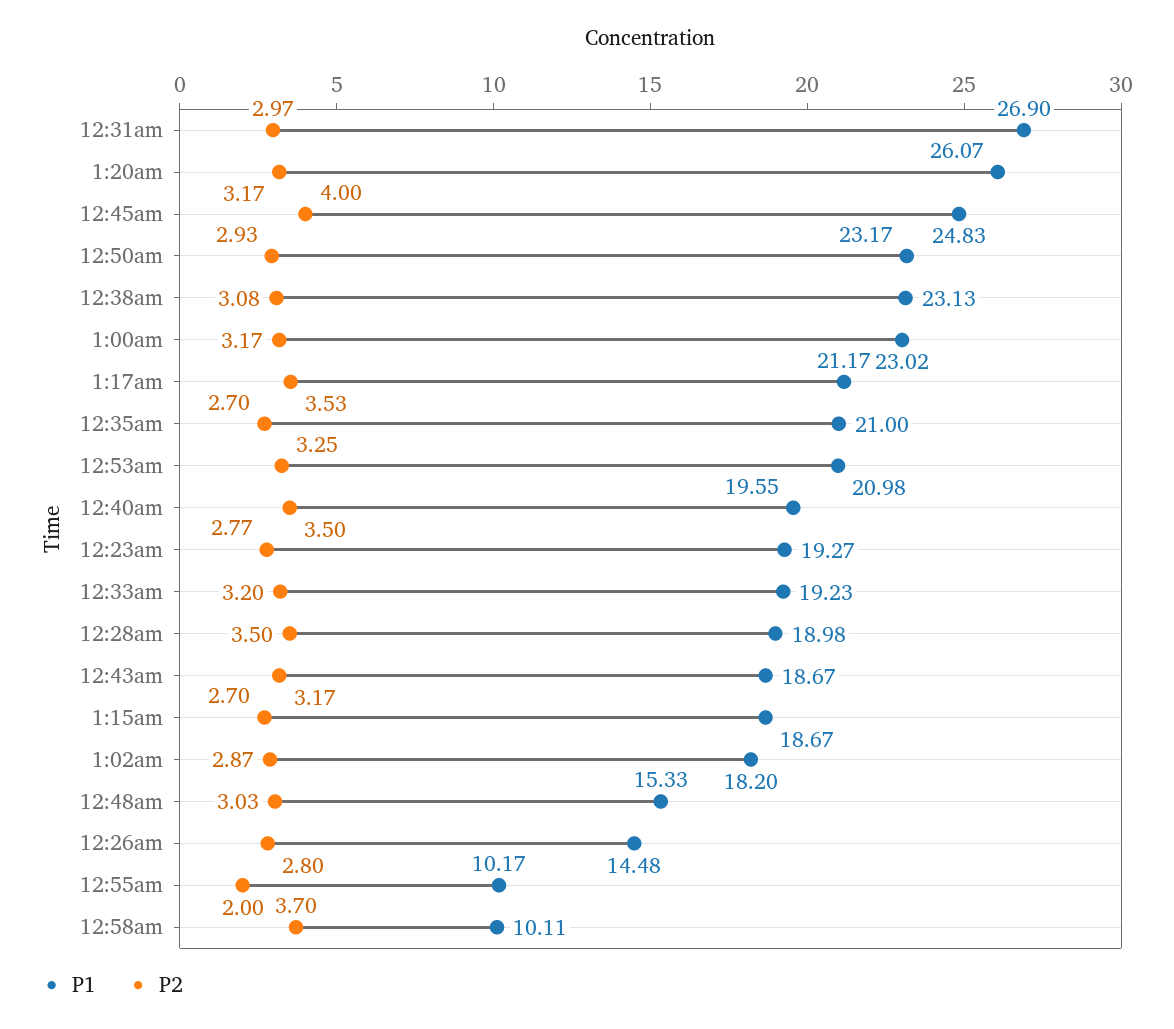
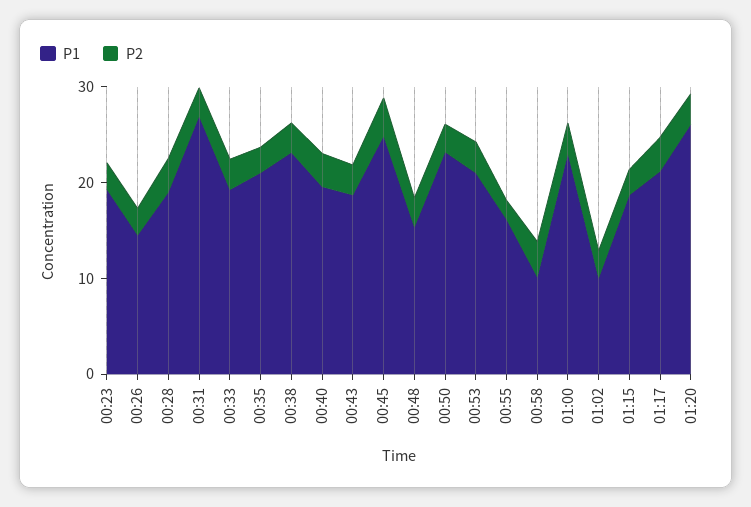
P1, 1:02am: 18.2 -> 10
P1, 12:55am: 10.17 -> 16

